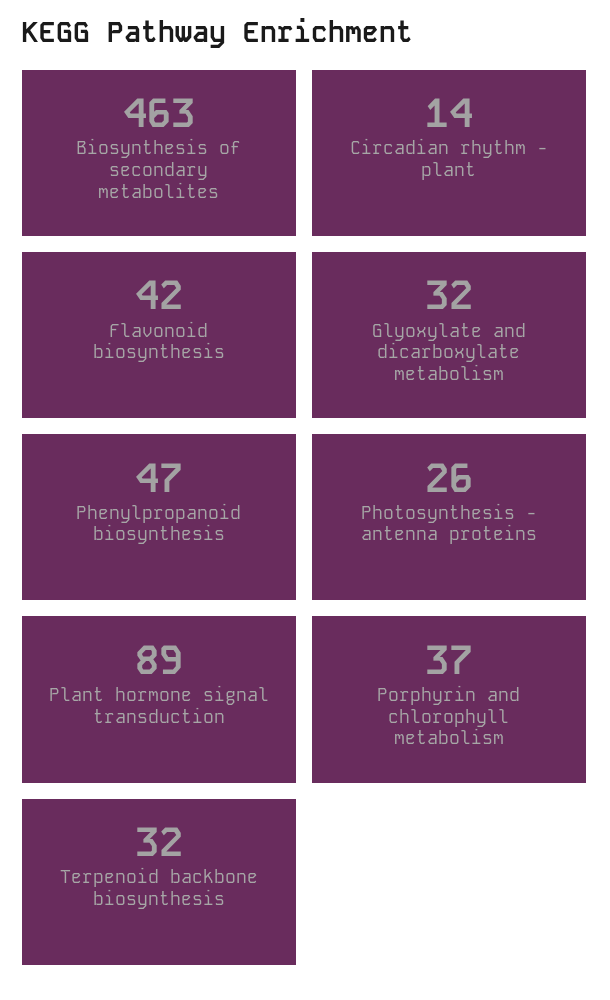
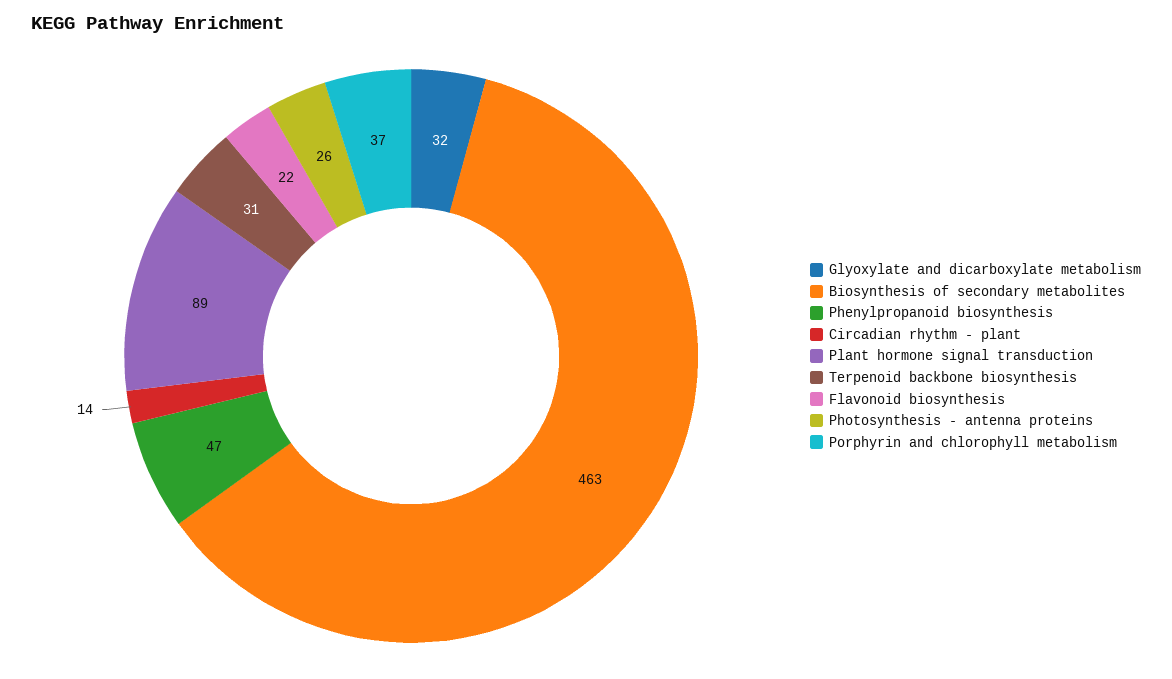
Flavonoid biosynthesis: 42 -> 22
Terpenoid backbone biosynthesis: 32 -> 31

